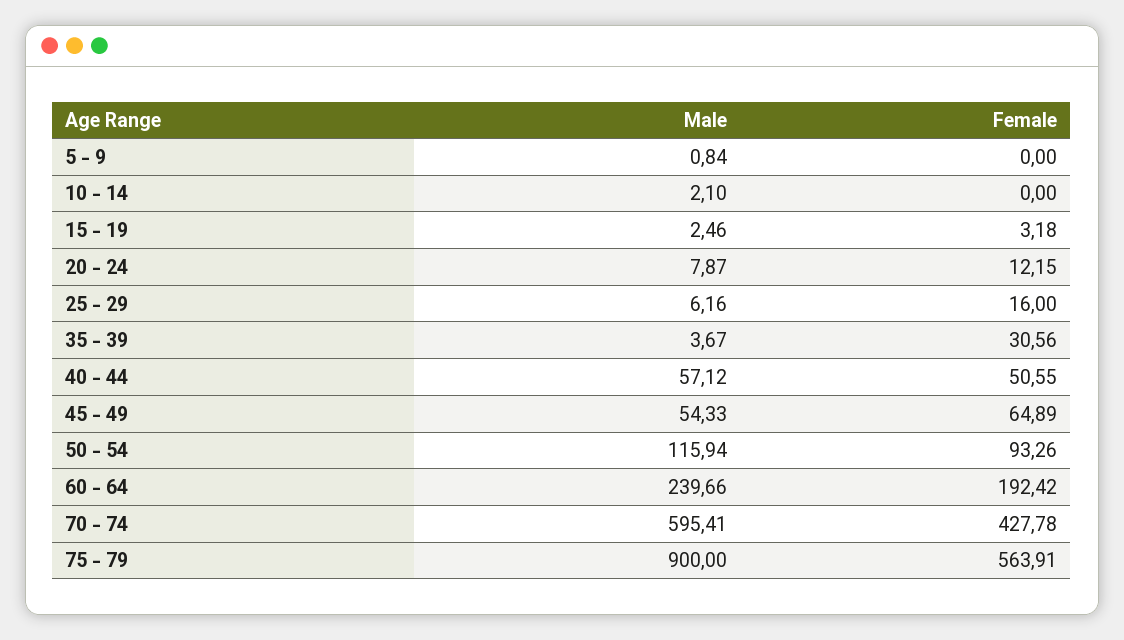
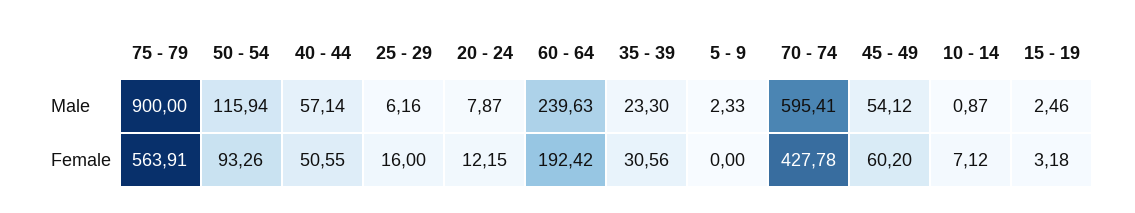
Male, 5 - 9: 0.84 -> 2.33
Male, 10 - 14: 2.1 -> 0.87
Female, 10 - 14: 0 -> 7.12
Male, 35 - 39: 3.67 -> 23.3
Male, 40 - 44: 57.12 -> 57.14
Male, 45 - 49: 54.33 -> 54.12
Female, 45 - 49: 64.89 -> 60.2
Male, 60 - 64: 239.66 -> 239.63

